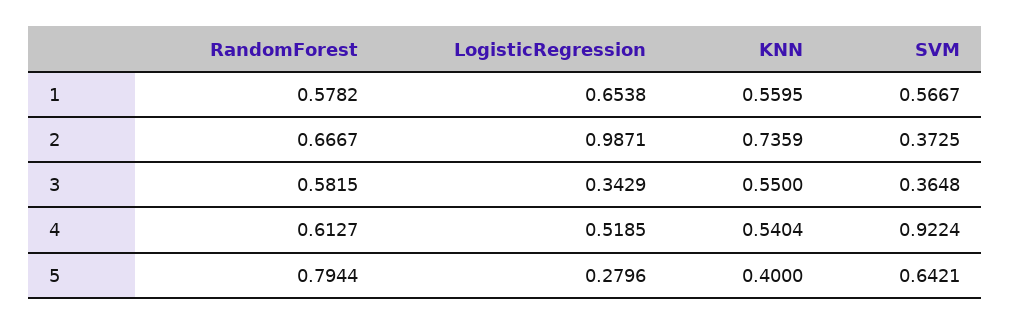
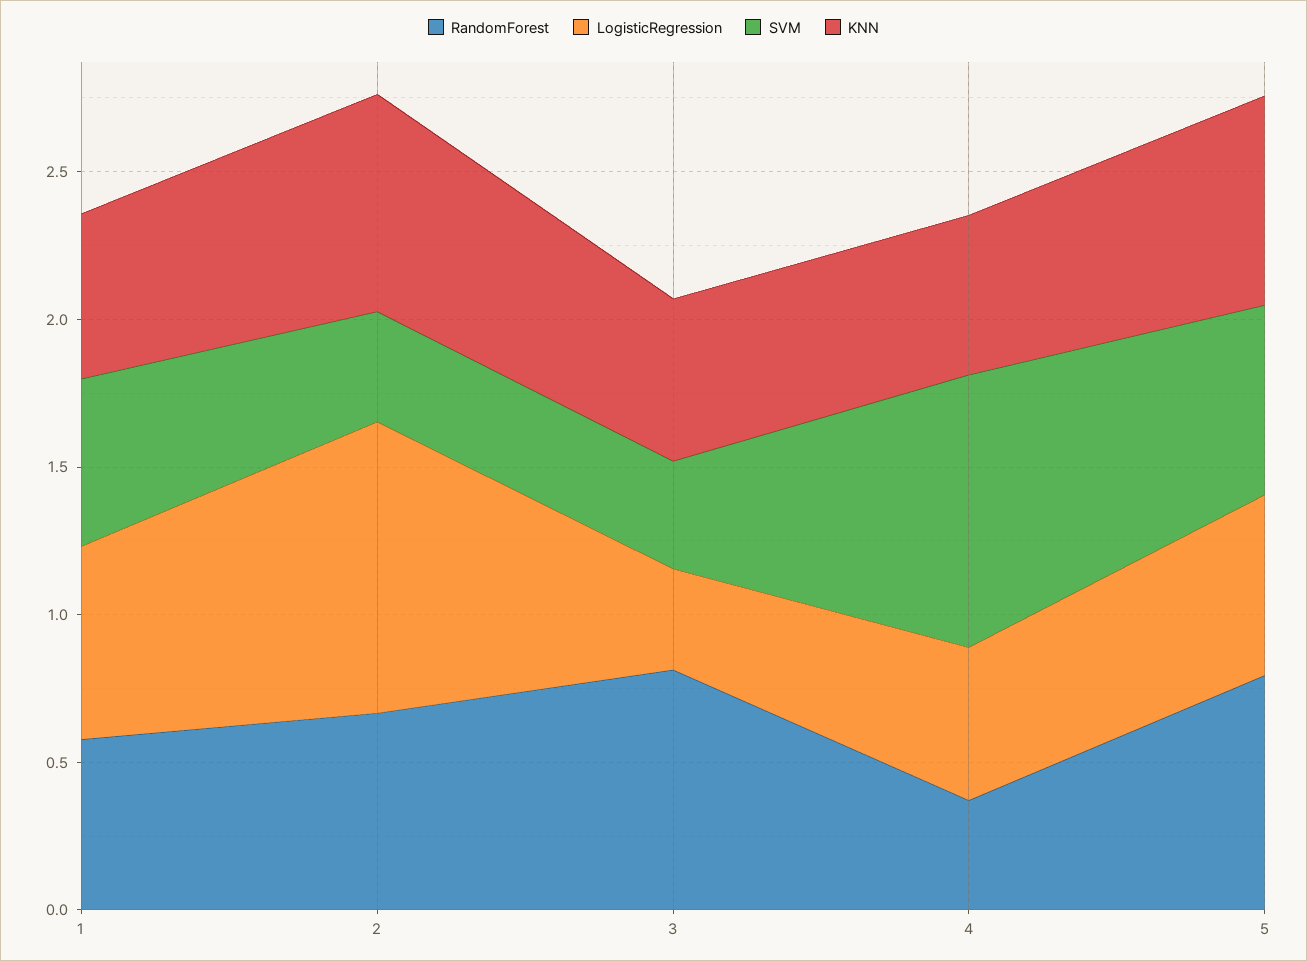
RandomForest, 3: 0.5815 -> 0.8
RandomForest, 4: 0.6127 -> 0.4
LogisticRegression, 5: 0.2796 -> 0.6
KNN, 5: 0.4 -> 0.7

